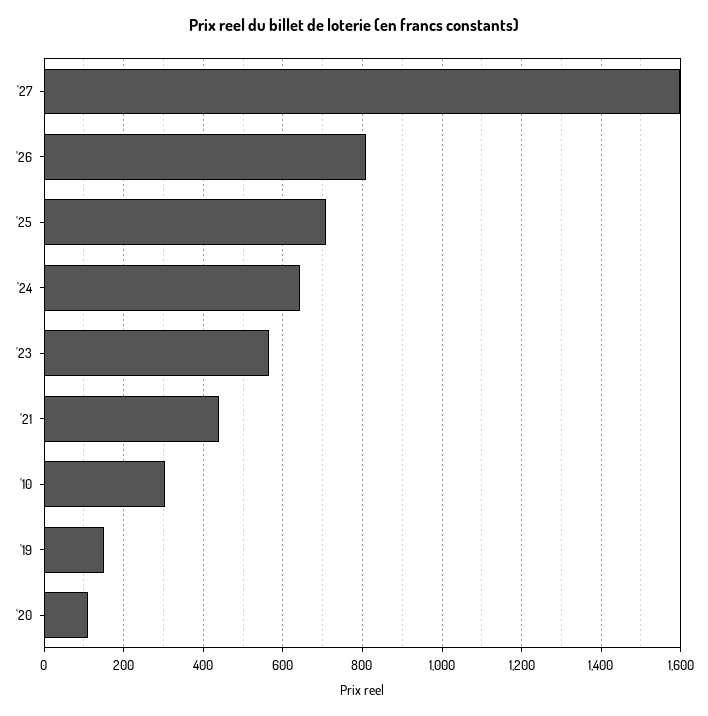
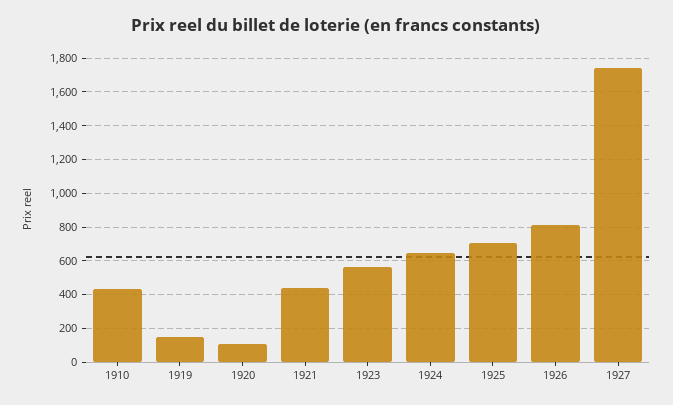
'27: 1600 -> 1750
'10: 300 -> 450

